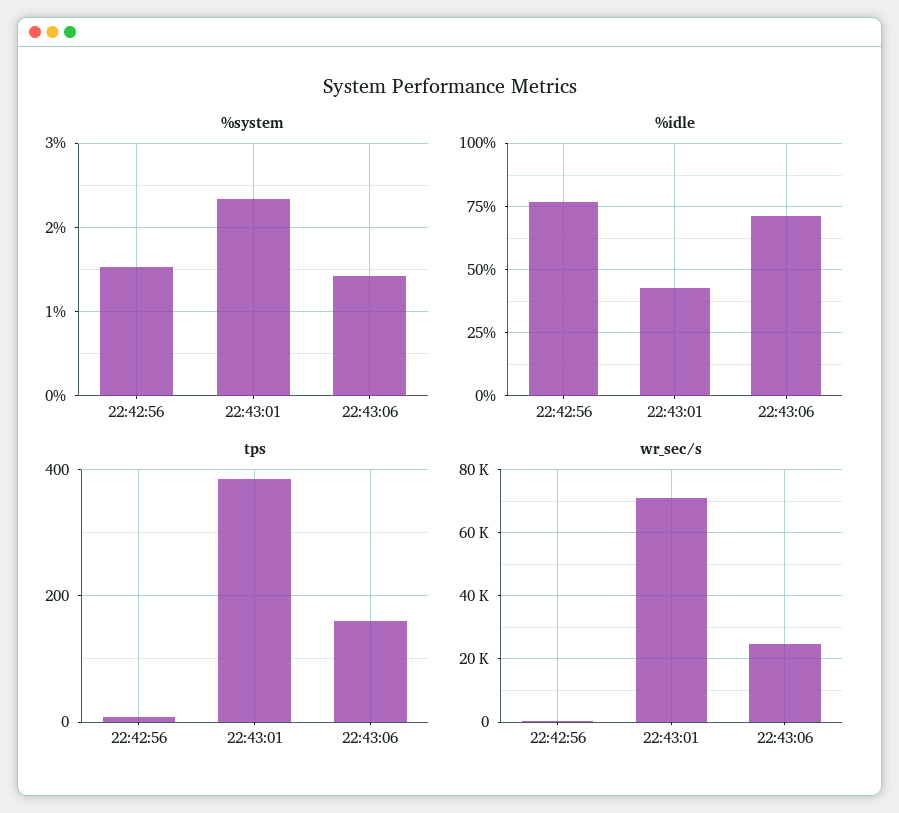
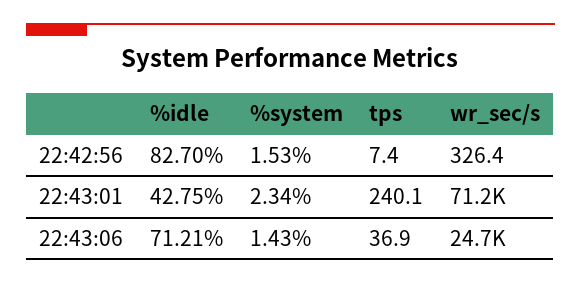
%idle, 22:42:56: 77.5 -> 82.7
tps, 22:43:01: 380 -> 240.1
tps, 22:43:06: 160 -> 36.9

